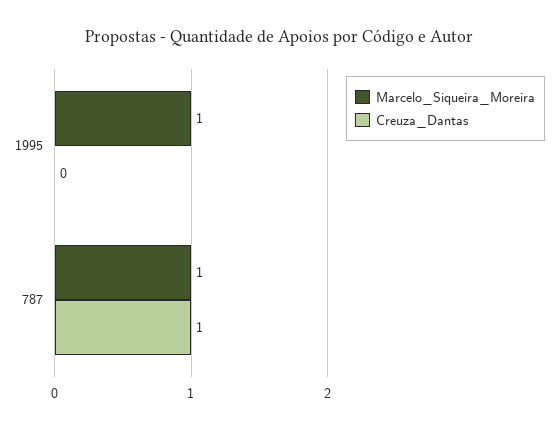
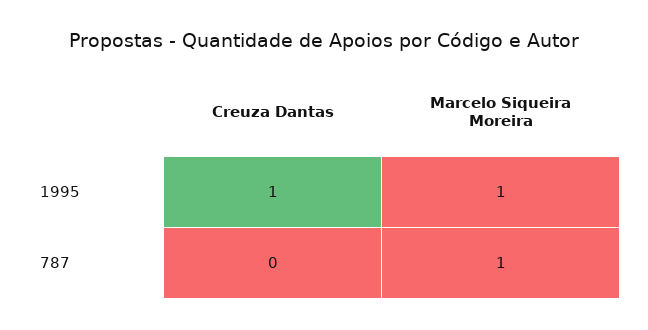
Creuza_Dantas, 1995: 0 -> 1
Creuza_Dantas, 787: 1 -> 0

